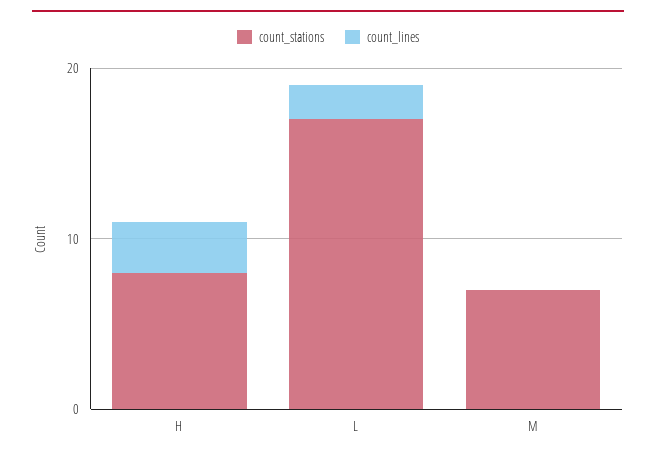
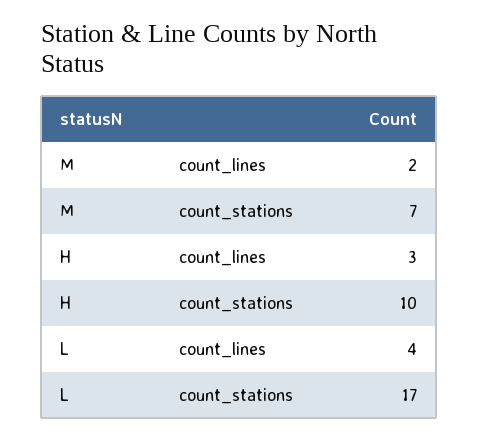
count_stations, H: 8 -> 10
count_lines, L: 2 -> 4
count_lines, M: 0 -> 2

